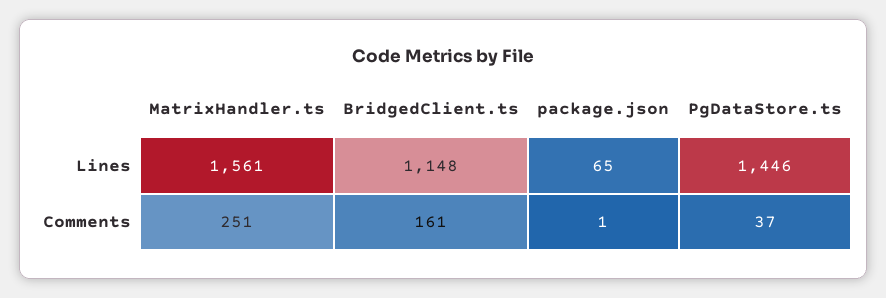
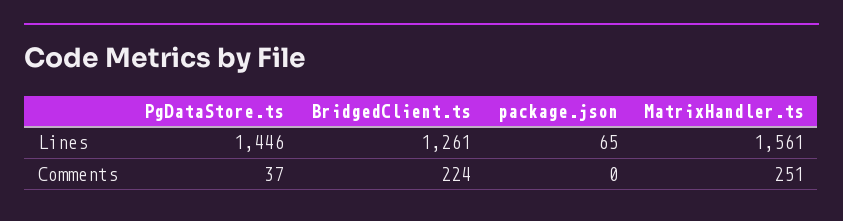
BridgedClient.ts, Lines: 1148 -> 1261
BridgedClient.ts, Comments: 161 -> 224
package.json, Comments: 1 -> 0

